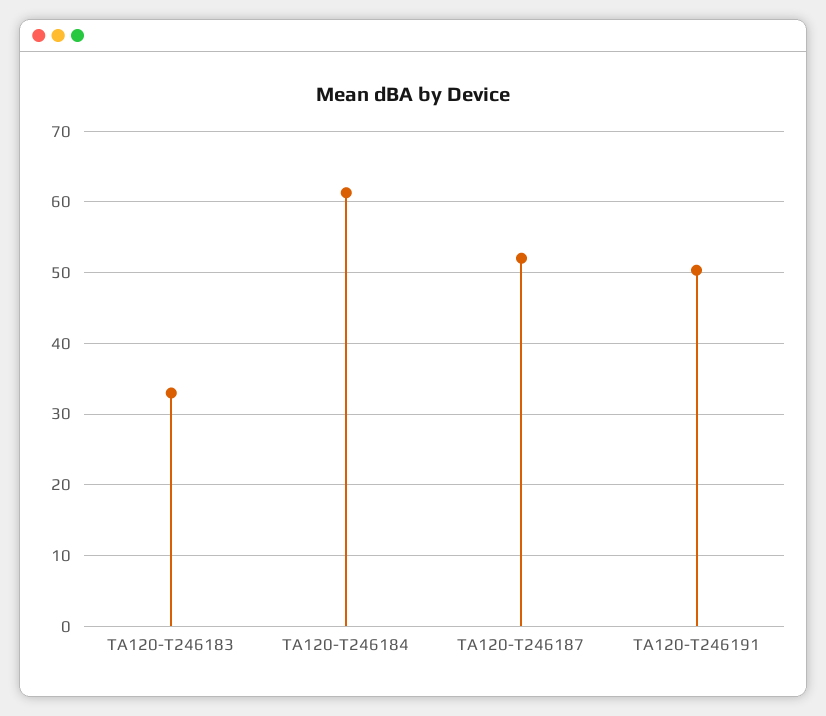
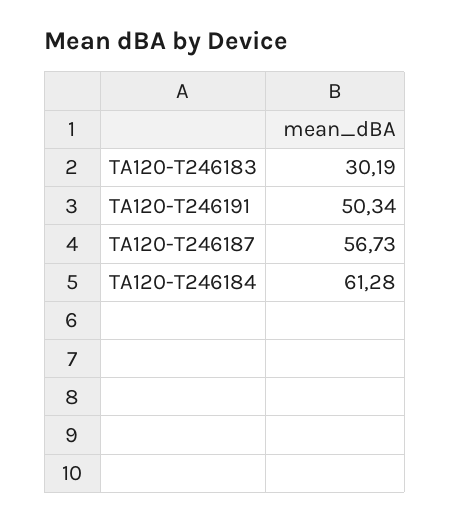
TA120-T246183: 33 -> 30.19
TA120-T246187: 52 -> 56.73

